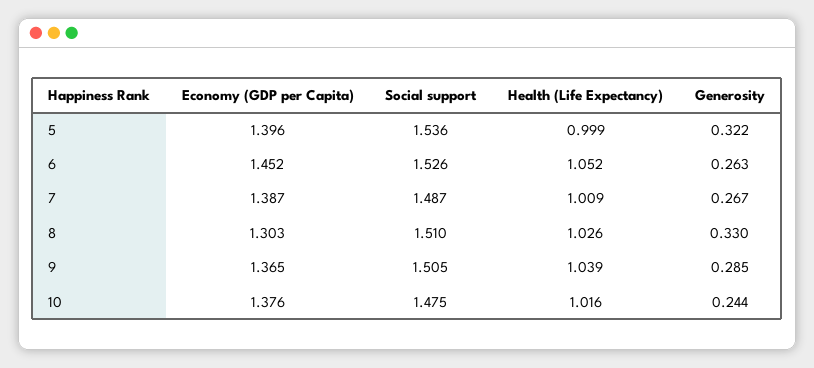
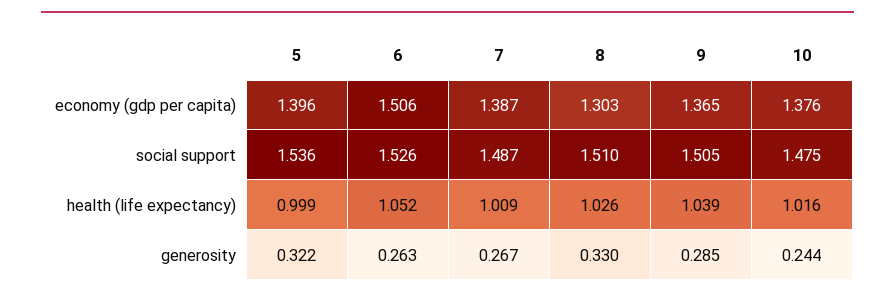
Economy (GDP per Capita), 6: 1.452 -> 1.506

